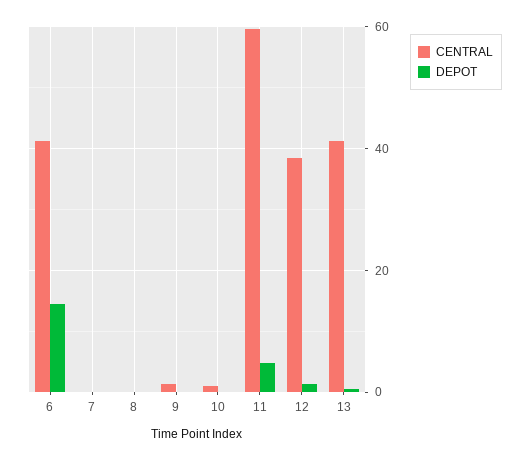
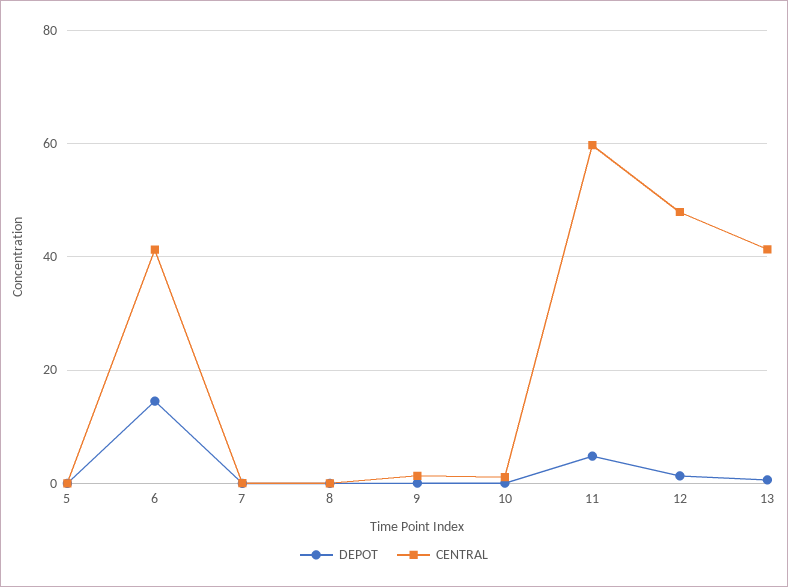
CENTRAL, 12: 38 -> 48
DEPOT, 5: none -> 0
CENTRAL, 5: none -> 0

